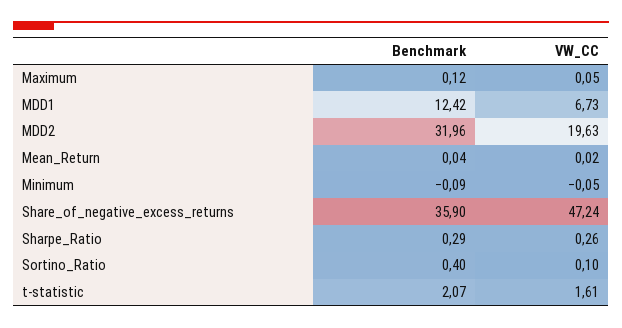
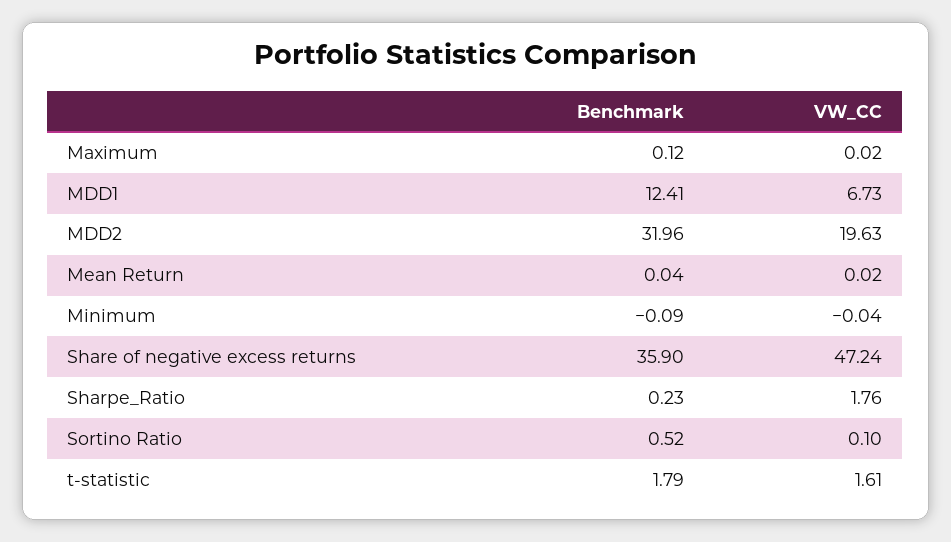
VW_CC, Maximum: 0.05 -> 0.02
Benchmark, MDD1: 12.42 -> 12.41
VW_CC, Minimum: -0.05 -> -0.04
Benchmark, Sharpe_Ratio: 0.29 -> 0.23
VW_CC, Sharpe_Ratio: 0.26 -> 1.76
Benchmark, Sortino_Ratio: 0.4 -> 0.52
Benchmark, t-statistic: 2.07 -> 1.79

